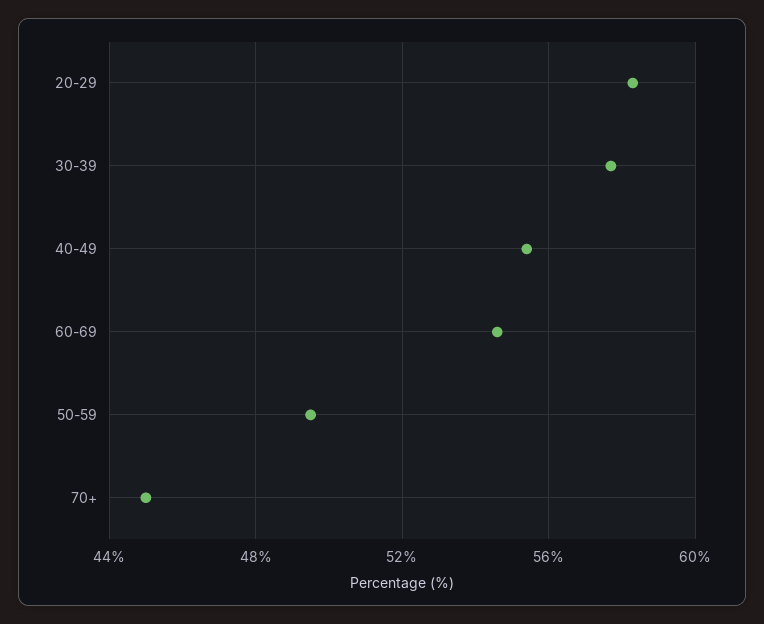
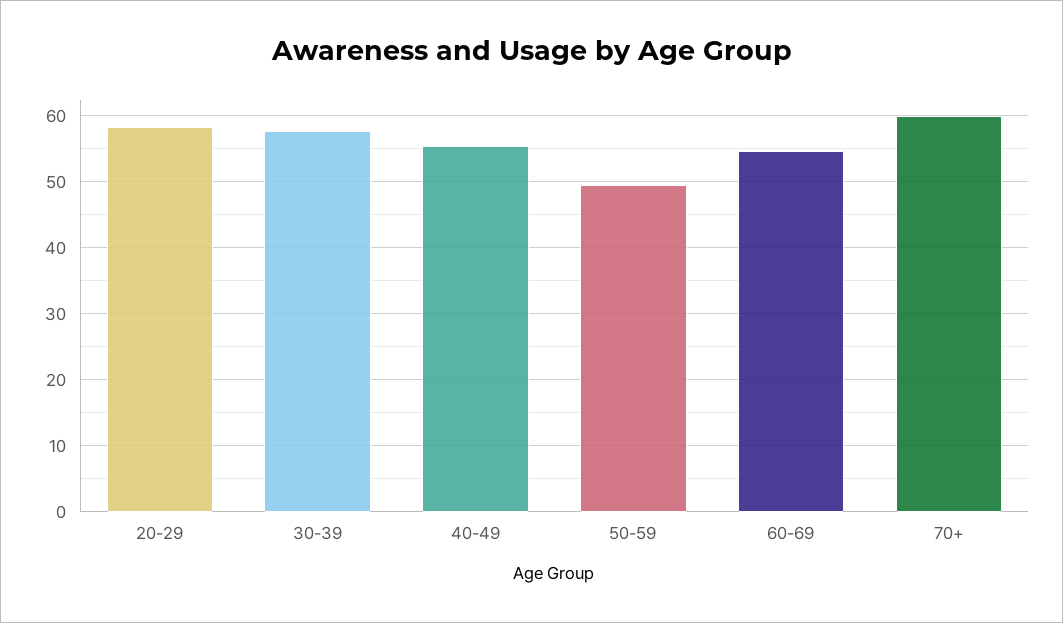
70+: 45 -> 60

